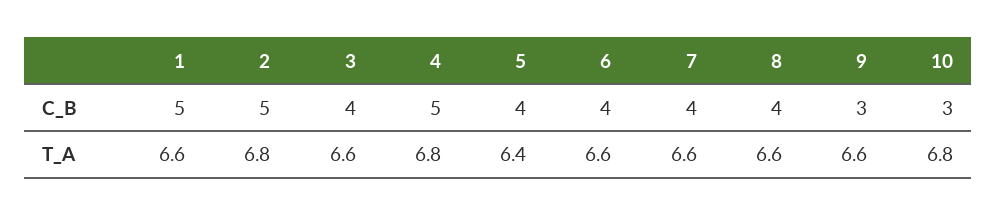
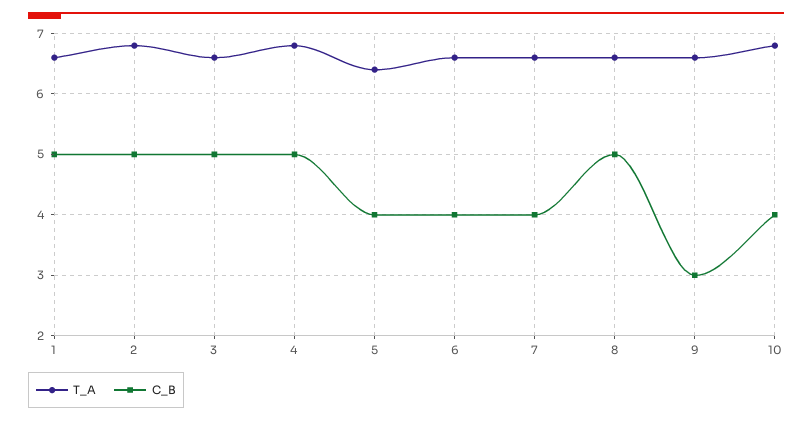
C_B, 3: 4 -> 5
C_B, 8: 4 -> 5
C_B, 10: 3 -> 4

